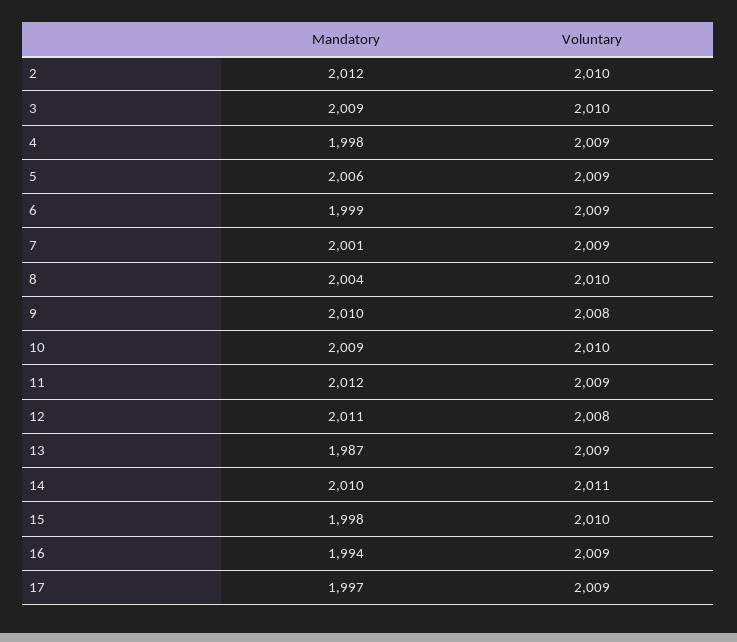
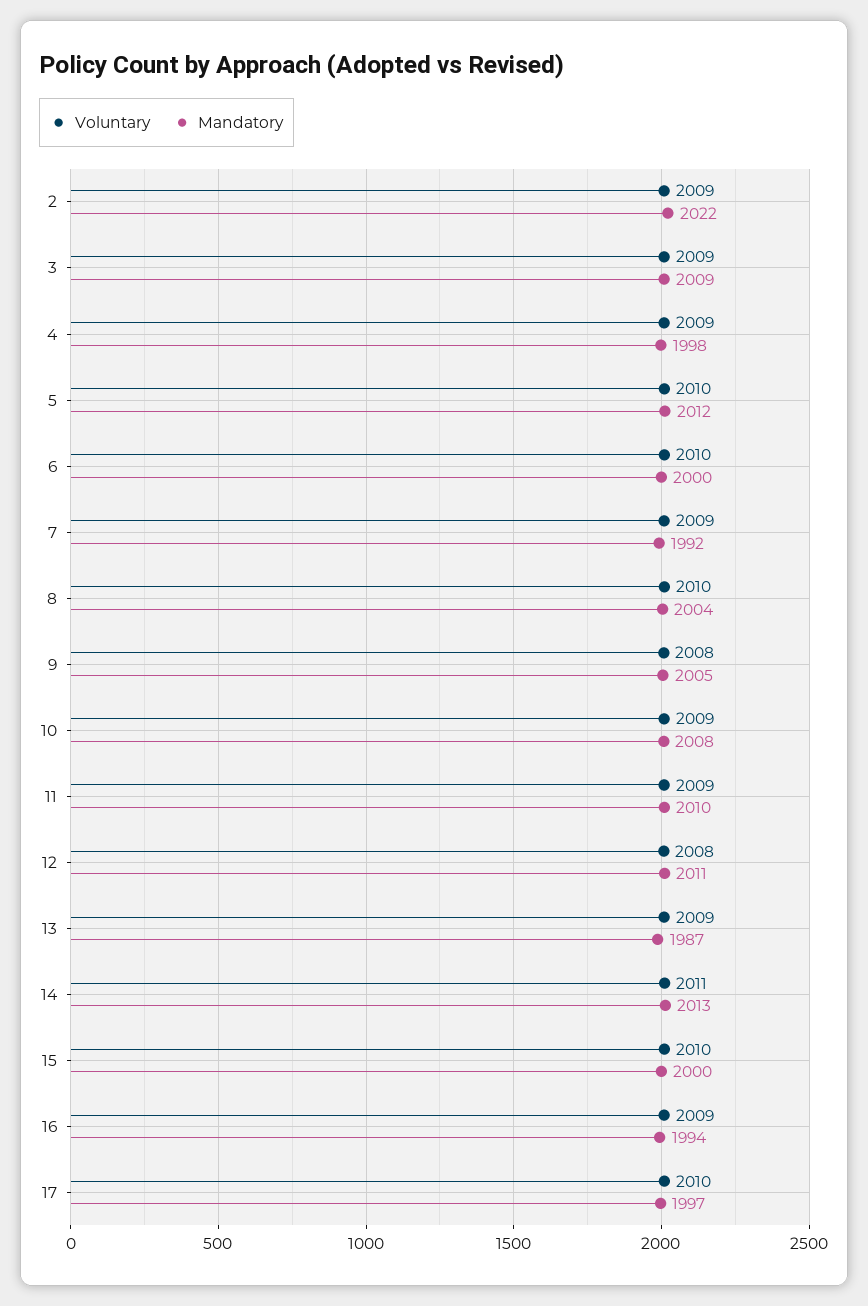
Mandatory, 2: 2012 -> 2022
Voluntary, 2: 2010 -> 2009
Voluntary, 3: 2010 -> 2009
Mandatory, 5: 2006 -> 2012
Voluntary, 5: 2009 -> 2010
Mandatory, 6: 1999 -> 2000
Voluntary, 6: 2009 -> 2010
Mandatory, 7: 2001 -> 1992
Mandatory, 9: 2010 -> 2005
Mandatory, 10: 2009 -> 2008
Voluntary, 10: 2010 -> 2009
Mandatory, 11: 2012 -> 2010
Mandatory, 14: 2010 -> 2013
Mandatory, 15: 1998 -> 2000
Voluntary, 17: 2009 -> 2010

